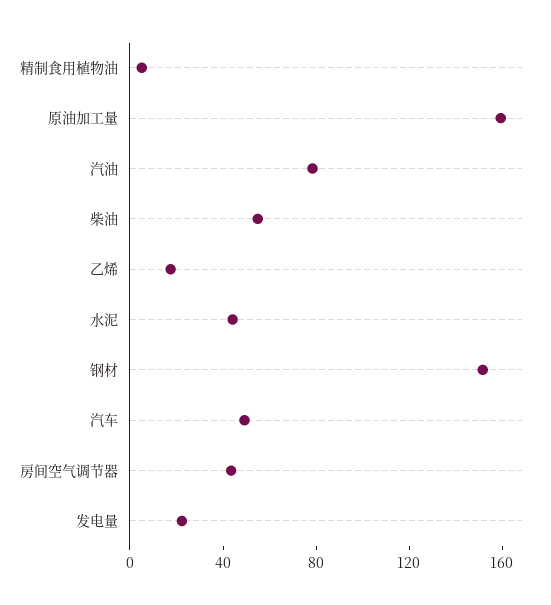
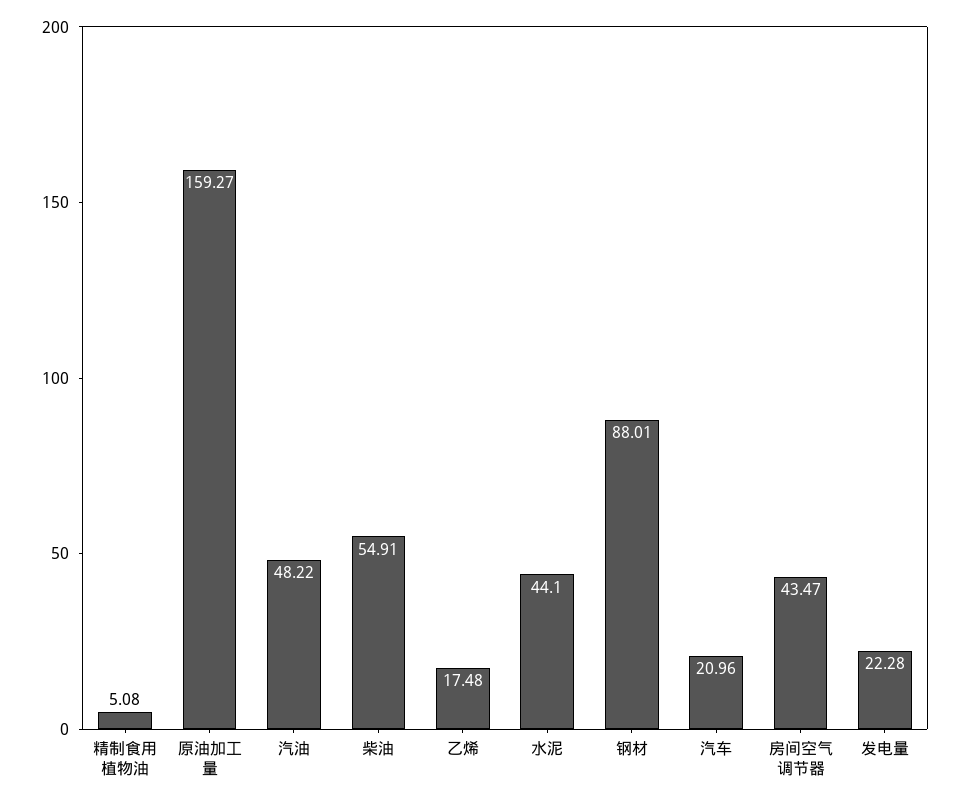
汽油: 80 -> 48.22
钢材: 150 -> 88.01
汽车: 50 -> 20.96

